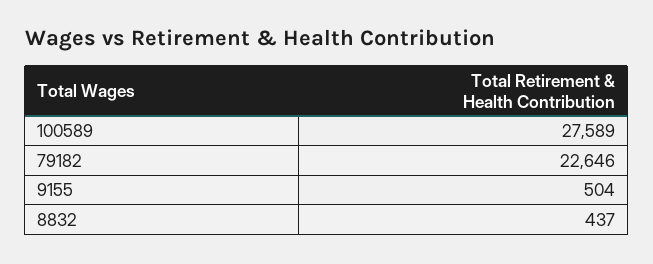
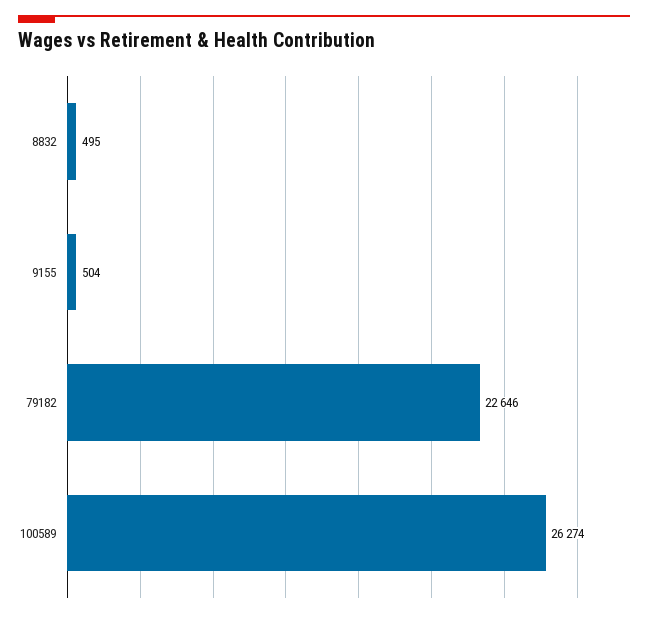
100589: 27589 -> 26274
8832: 437 -> 495

